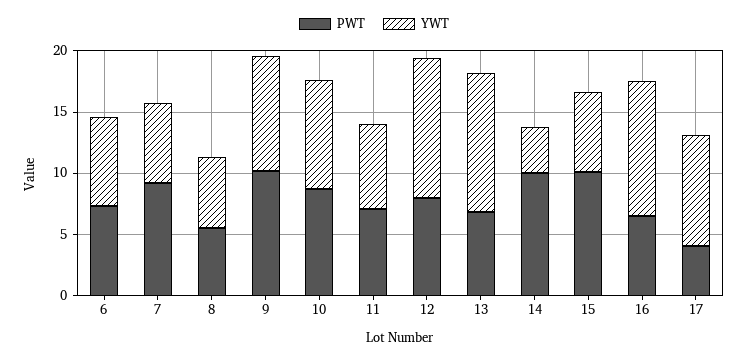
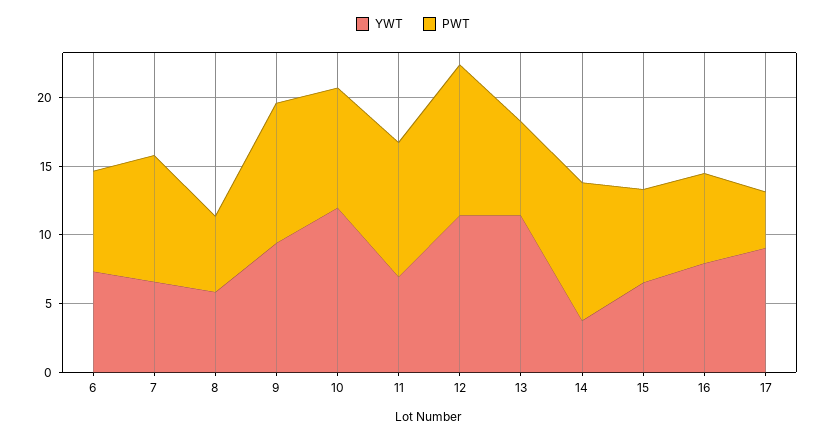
YWT, 10: 9 -> 12
PWT, 11: 7 -> 10
PWT, 12: 8 -> 11
PWT, 15: 10 -> 7
YWT, 16: 11 -> 8

